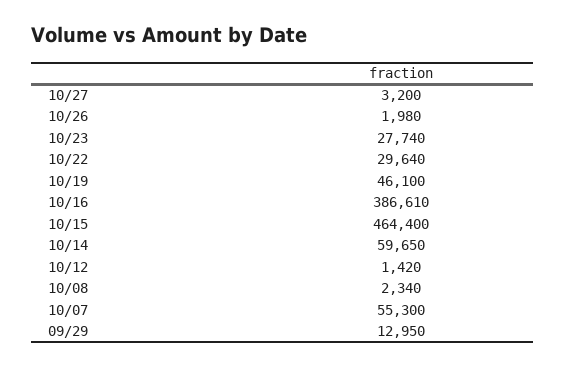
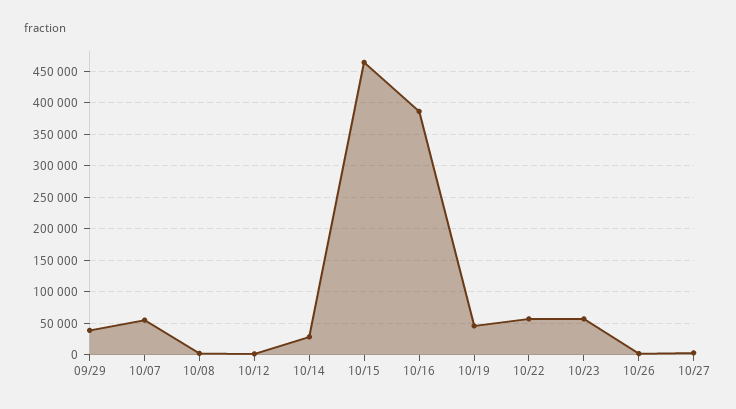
10/23: 27740 -> 60000
10/22: 29640 -> 60000
10/14: 59650 -> 30000
09/29: 12950 -> 40000

